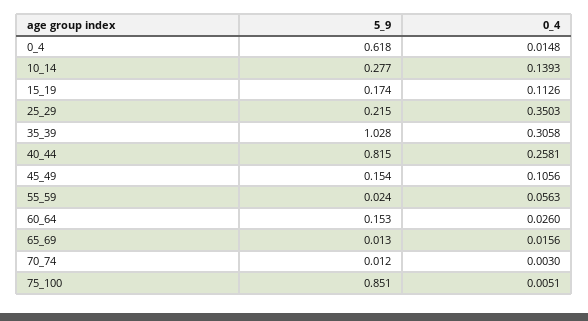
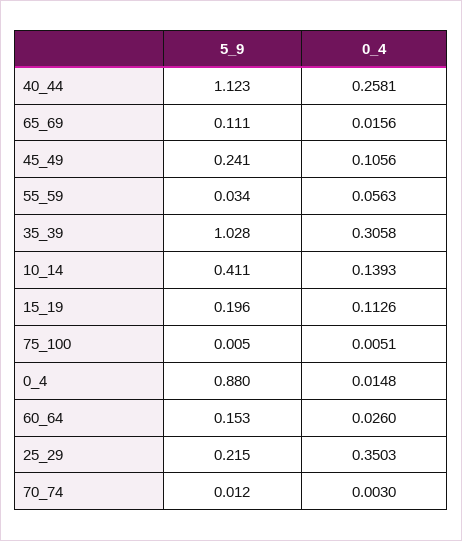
5_9, 0_4: 0.618 -> 0.88
5_9, 10_14: 0.277 -> 0.411
5_9, 15_19: 0.174 -> 0.196
5_9, 40_44: 0.815 -> 1.123
5_9, 45_49: 0.154 -> 0.241
5_9, 55_59: 0.024 -> 0.034
5_9, 65_69: 0.013 -> 0.111
5_9, 75_100: 0.851 -> 0.005

